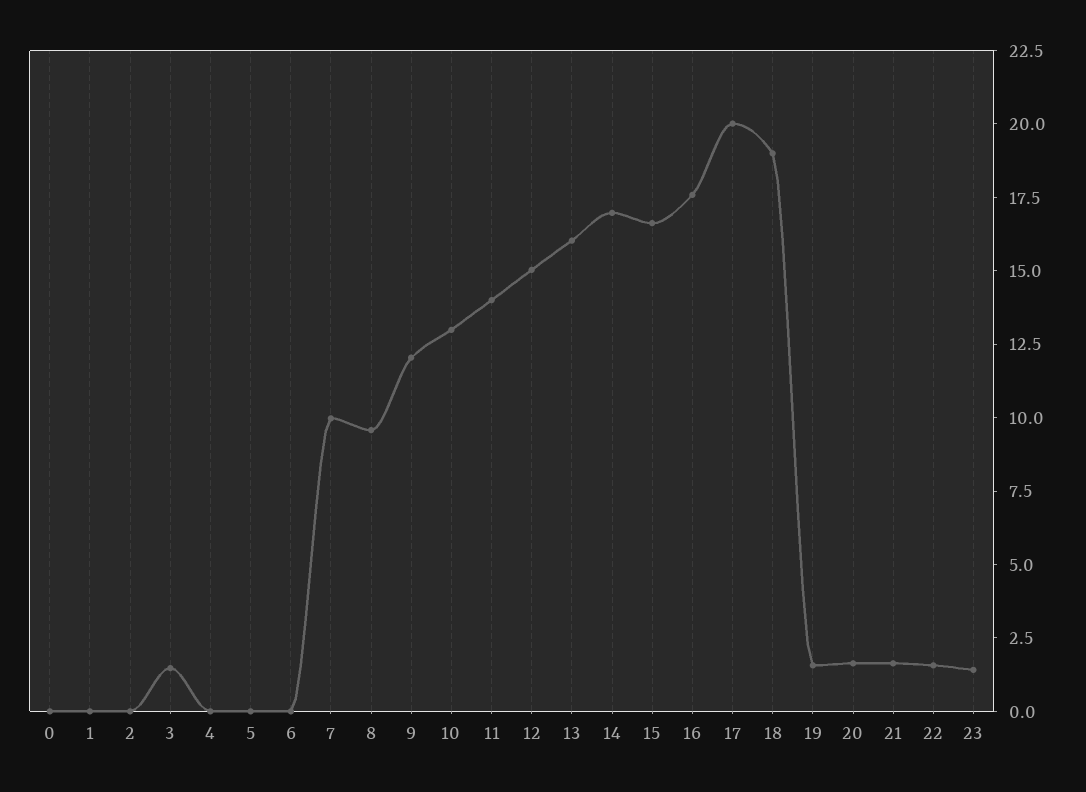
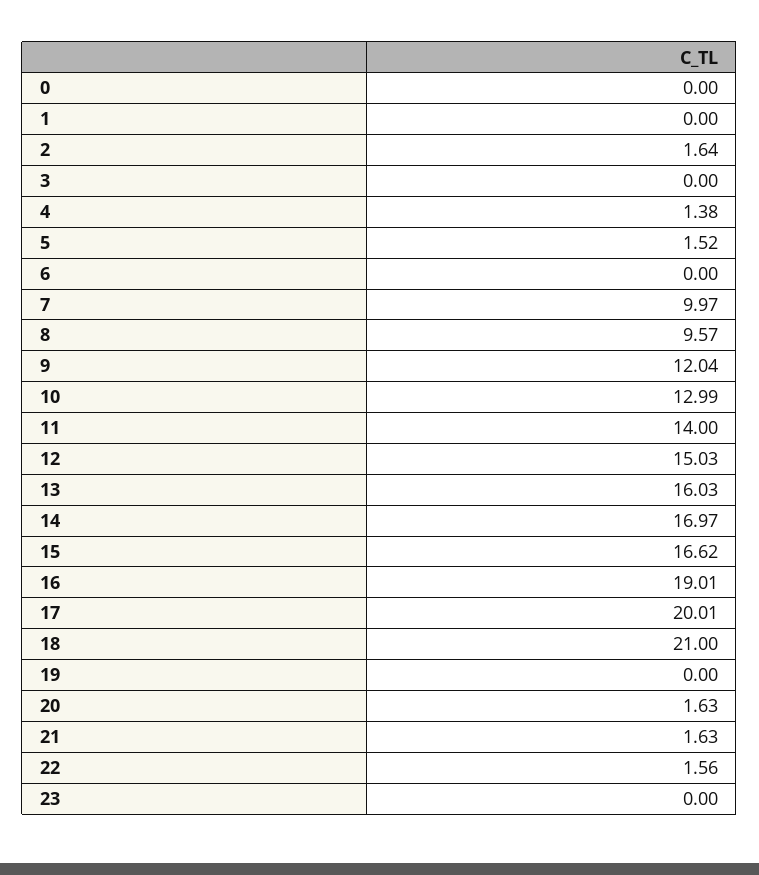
2: 0 -> 1.64
3: 1.5 -> 0
4: 0 -> 1.38
5: 0 -> 1.52
16: 17.5 -> 19.01
18: 19 -> 21
19: 1.5 -> 0
23: 1.5 -> 0

